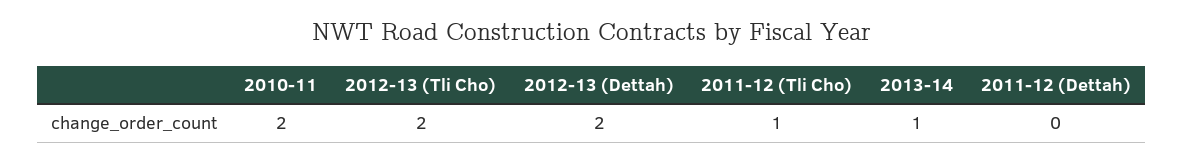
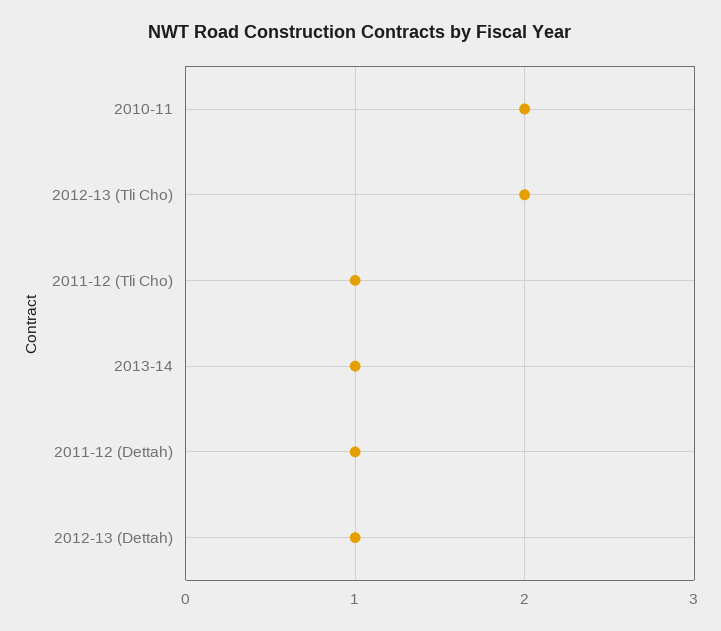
2012-13 (Dettah): 2 -> 1
2011-12 (Dettah): 0 -> 1

